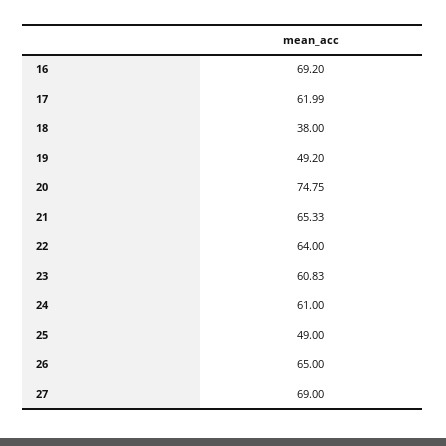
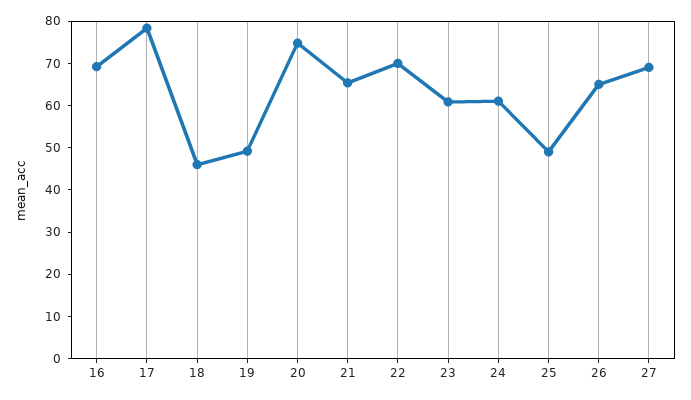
17: 61.99 -> 78
18: 38 -> 46
22: 64 -> 70

